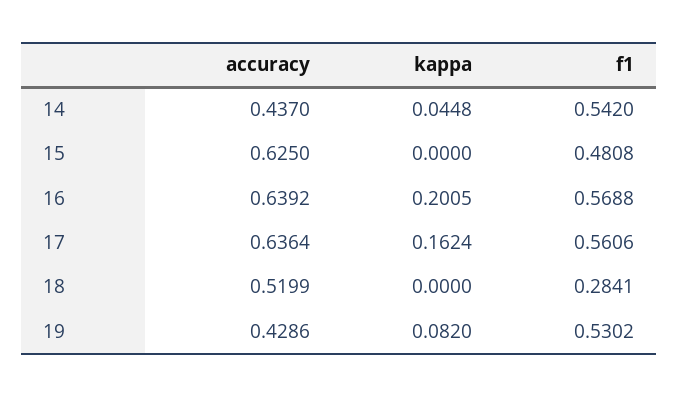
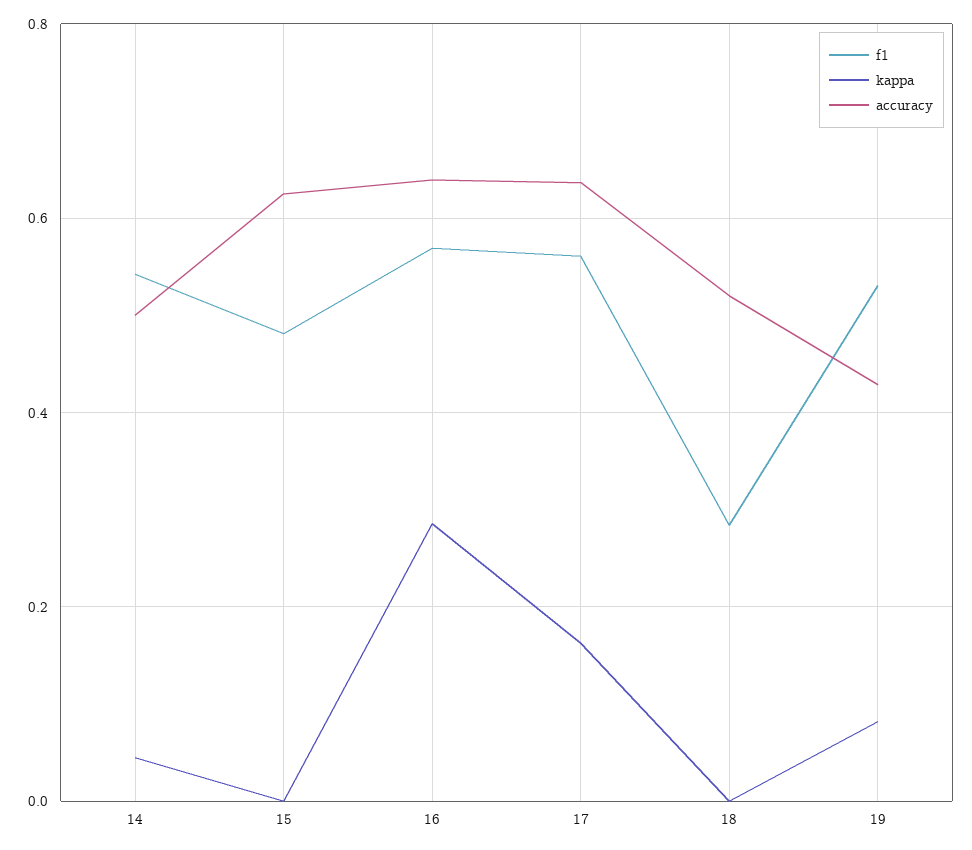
accuracy, 14: 0.437 -> 0.5
kappa, 16: 0.2005 -> 0.28

